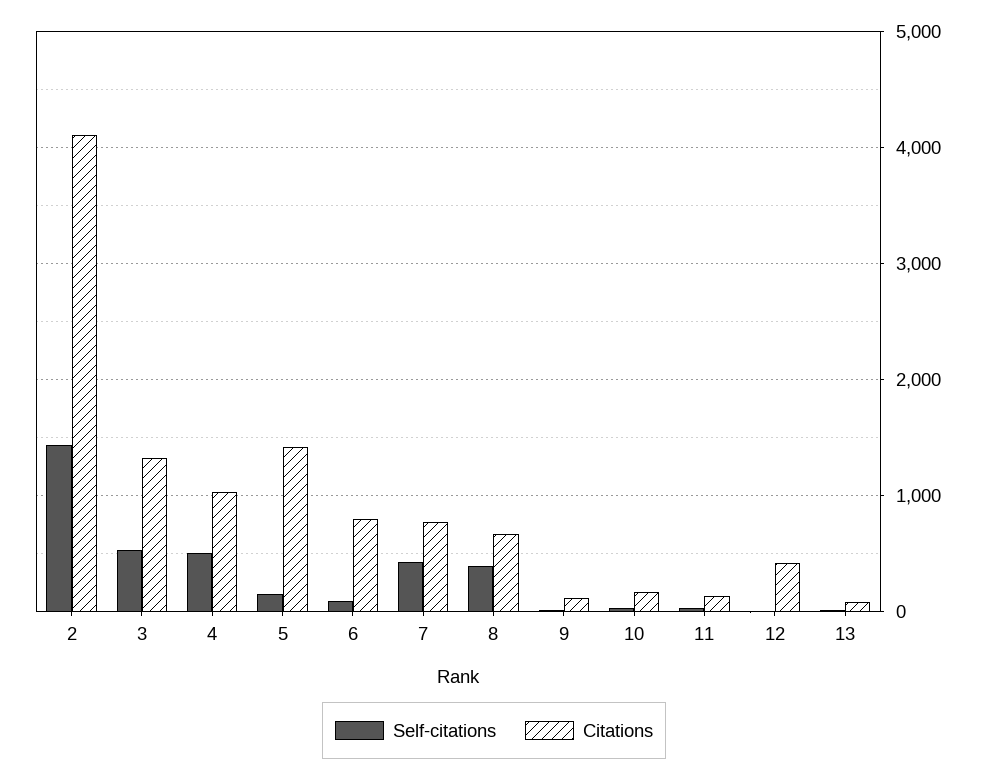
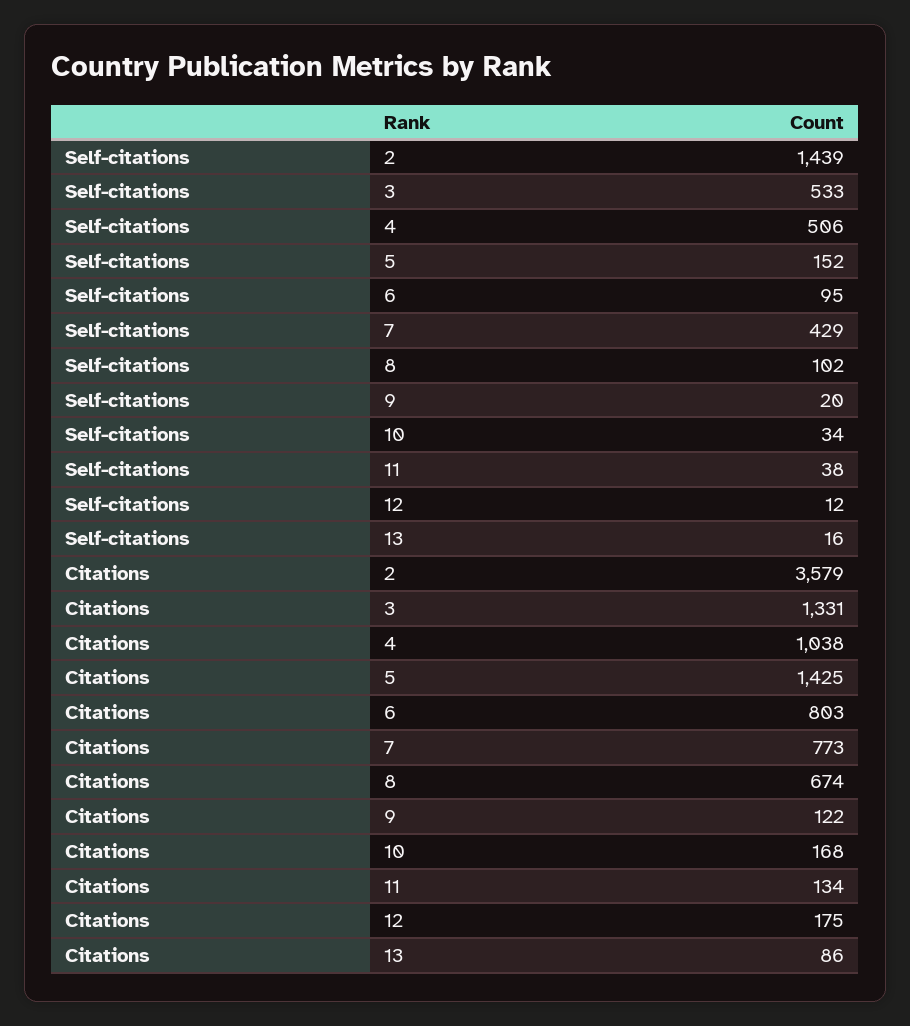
Citations, 2: 4100 -> 3579
Self-citations, 8: 400 -> 102
Citations, 12: 400 -> 175

